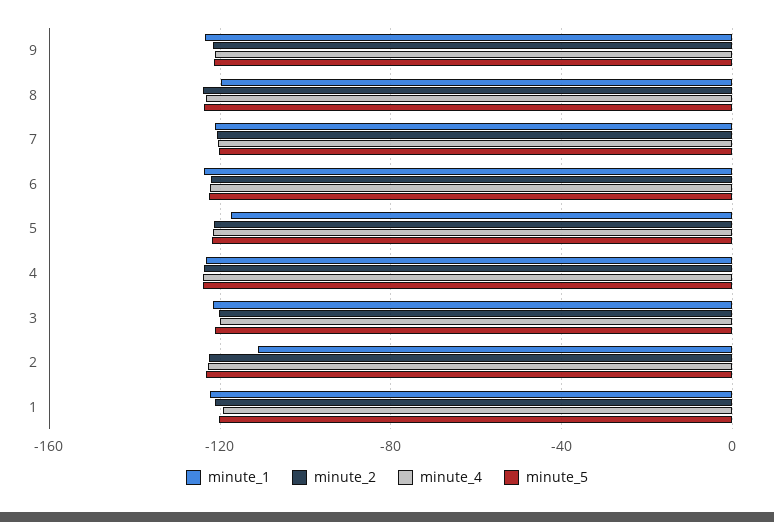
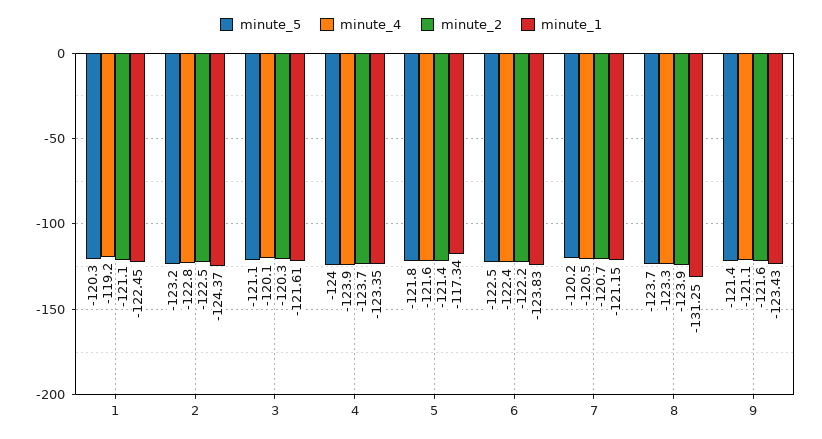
minute_1, 8: -120 -> -131.25
minute_1, 2: -110 -> -124.37

